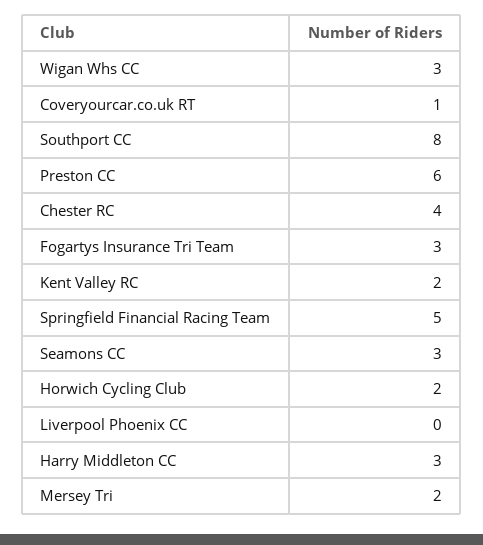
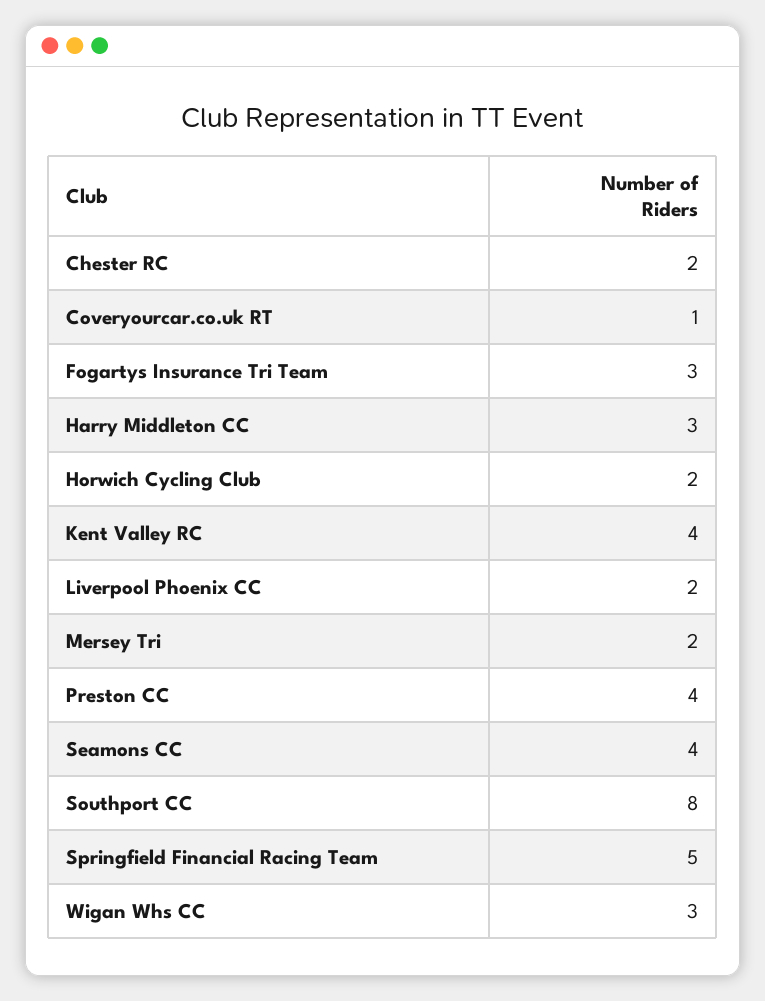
Preston CC: 6 -> 4
Chester RC: 4 -> 2
Kent Valley RC: 2 -> 4
Seamons CC: 3 -> 4
Liverpool Phoenix CC: 0 -> 2

